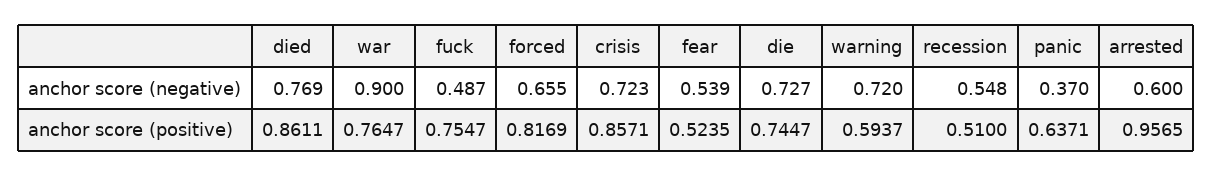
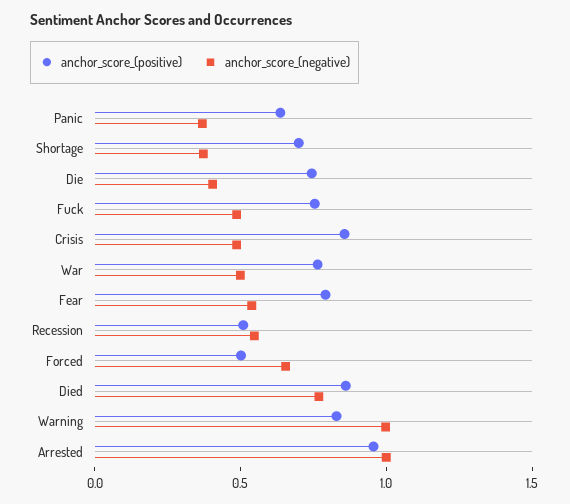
anchor score (negative), war: 0.9 -> 0.5
anchor score (negative), crisis: 0.723 -> 0.5
anchor score (negative), die: 0.727 -> 0.4
anchor score (negative), warning: 0.72 -> 1
anchor score (negative), arrested: 0.6 -> 1
anchor score (positive), forced: 0.8169 -> 0.5
anchor score (positive), fear: 0.5235 -> 0.8
anchor score (positive), warning: 0.5937 -> 0.8
anchor score (positive), Shortage: none -> 0.7
anchor score (negative), Shortage: none -> 0.4

